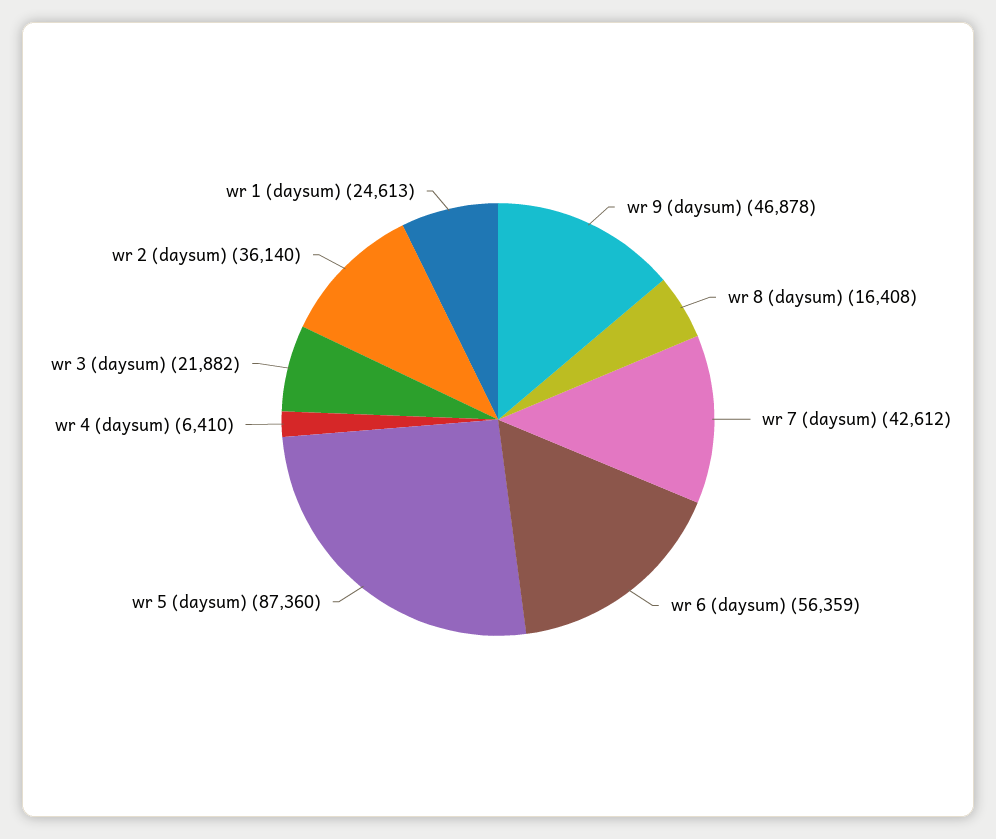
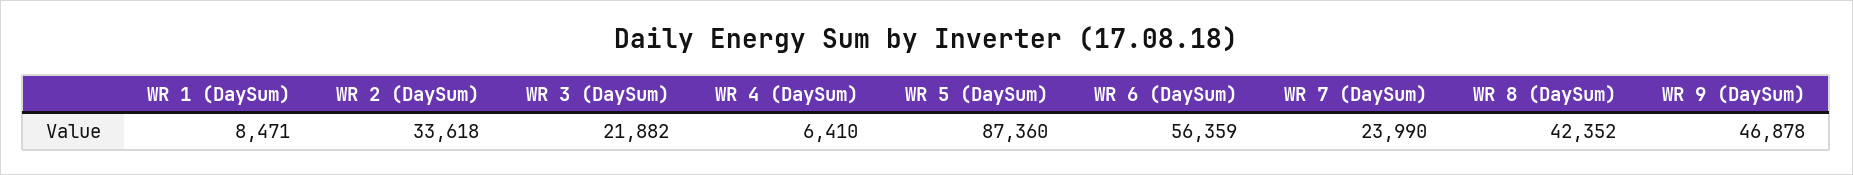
wr 8 (daysum): 16408 -> 42352
wr 7 (daysum): 42612 -> 23990
wr 2 (daysum): 36140 -> 33618
wr 1 (daysum): 24613 -> 8471

